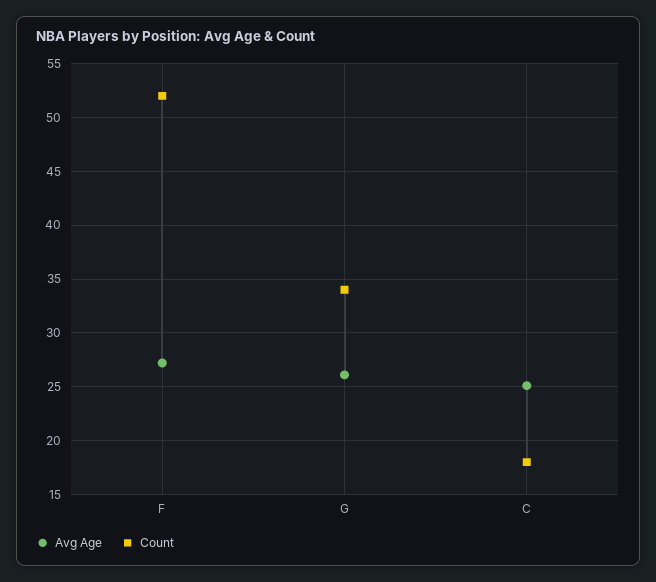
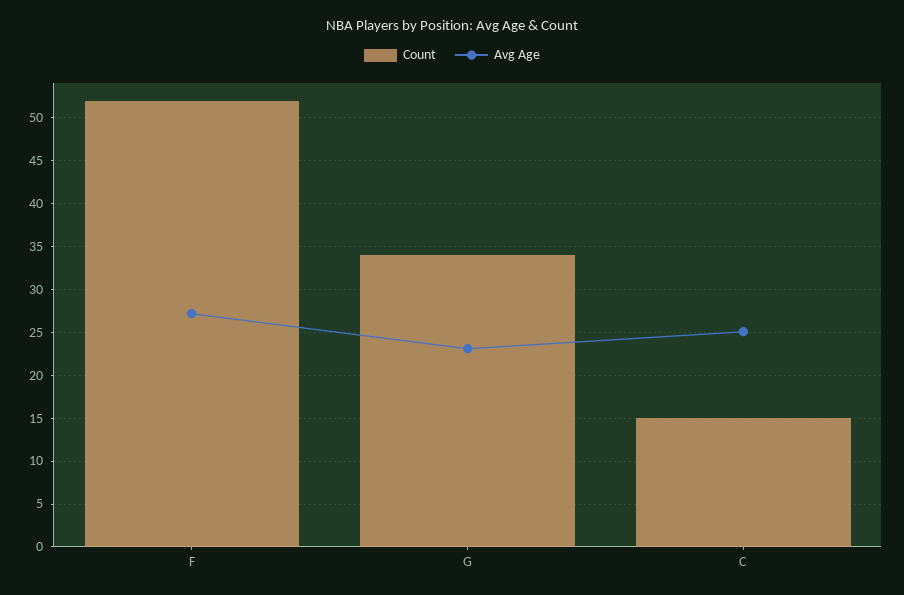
Avg Age, G: 26 -> 23
Count, C: 18 -> 15

